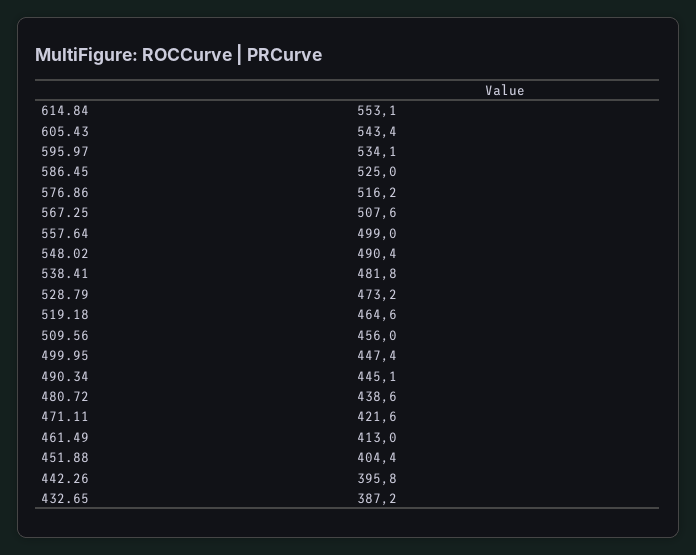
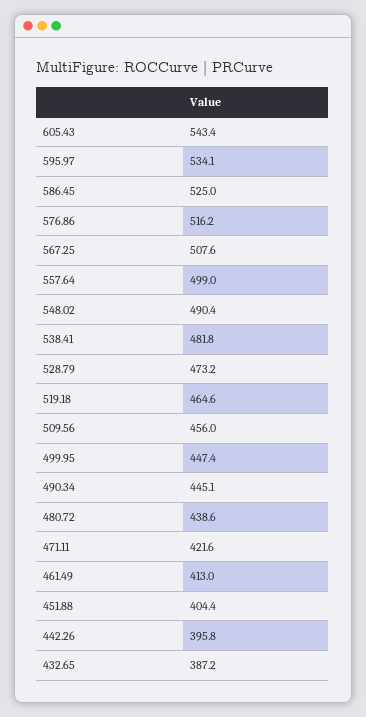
614.84: 553.1 -> none

